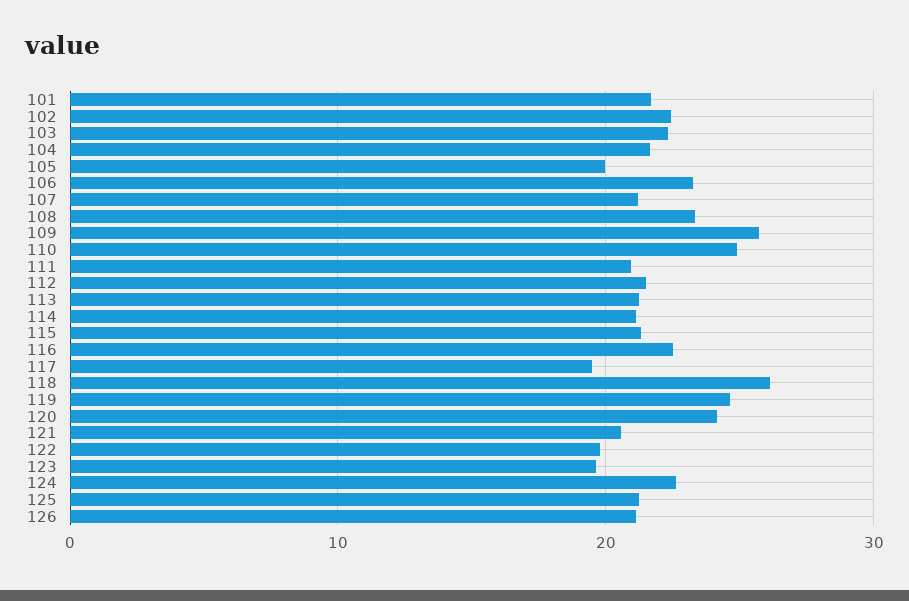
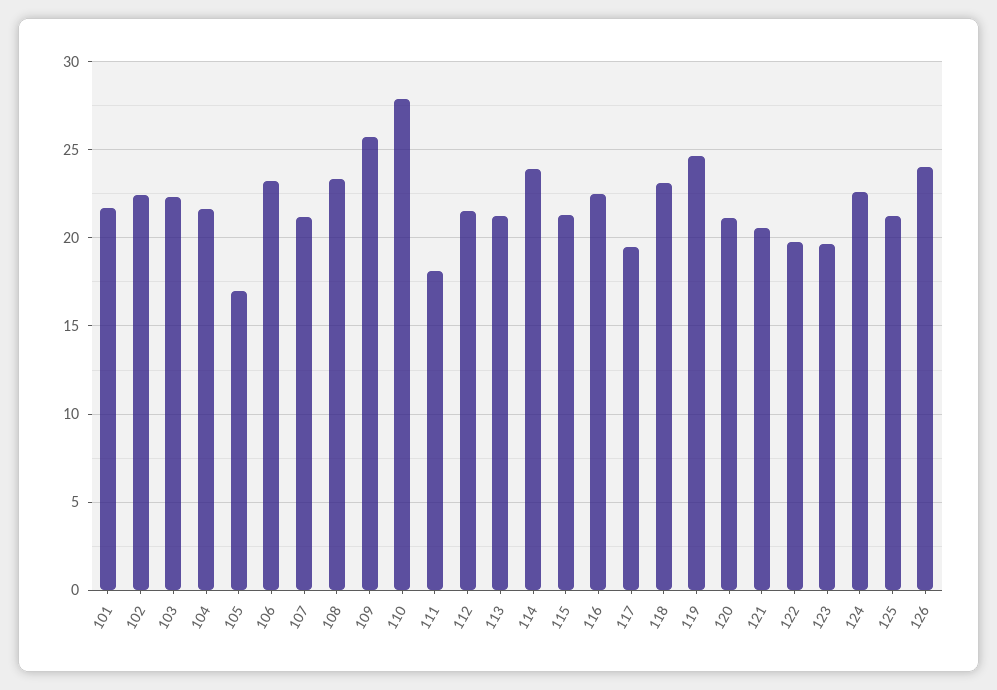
105: 20 -> 17
110: 25 -> 28
111: 21 -> 18
114: 21 -> 24
118: 26 -> 23
120: 24 -> 21
126: 21 -> 24

